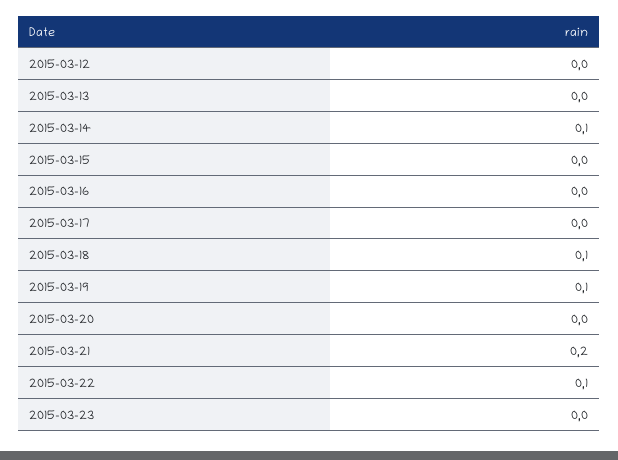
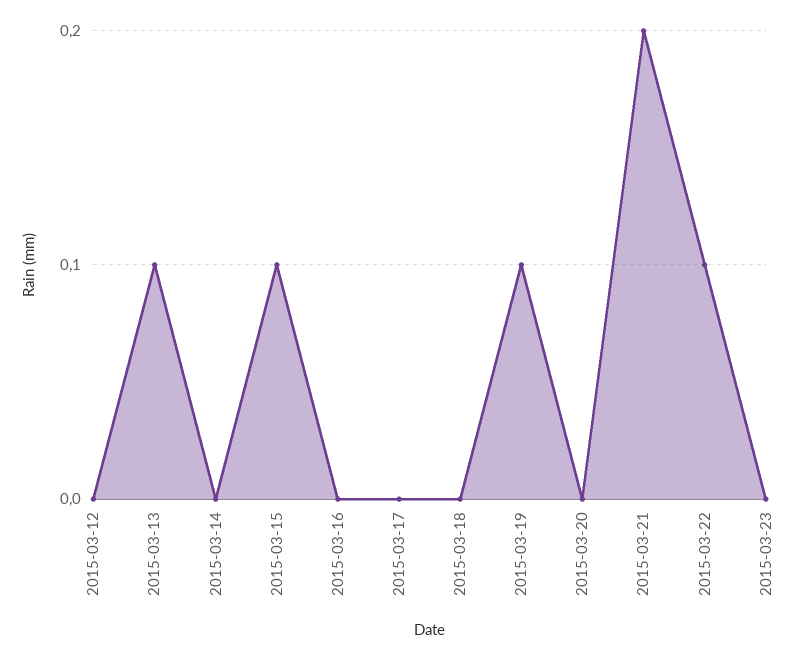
2015-03-13: 0 -> 0.1
2015-03-14: 0.1 -> 0
2015-03-15: 0 -> 0.1
2015-03-18: 0.1 -> 0

